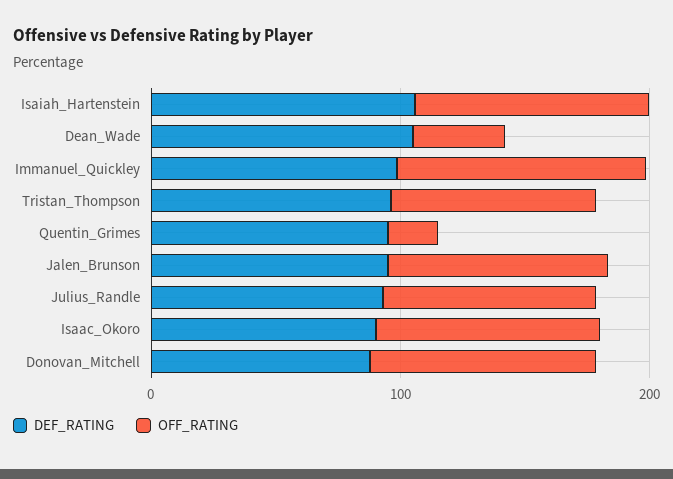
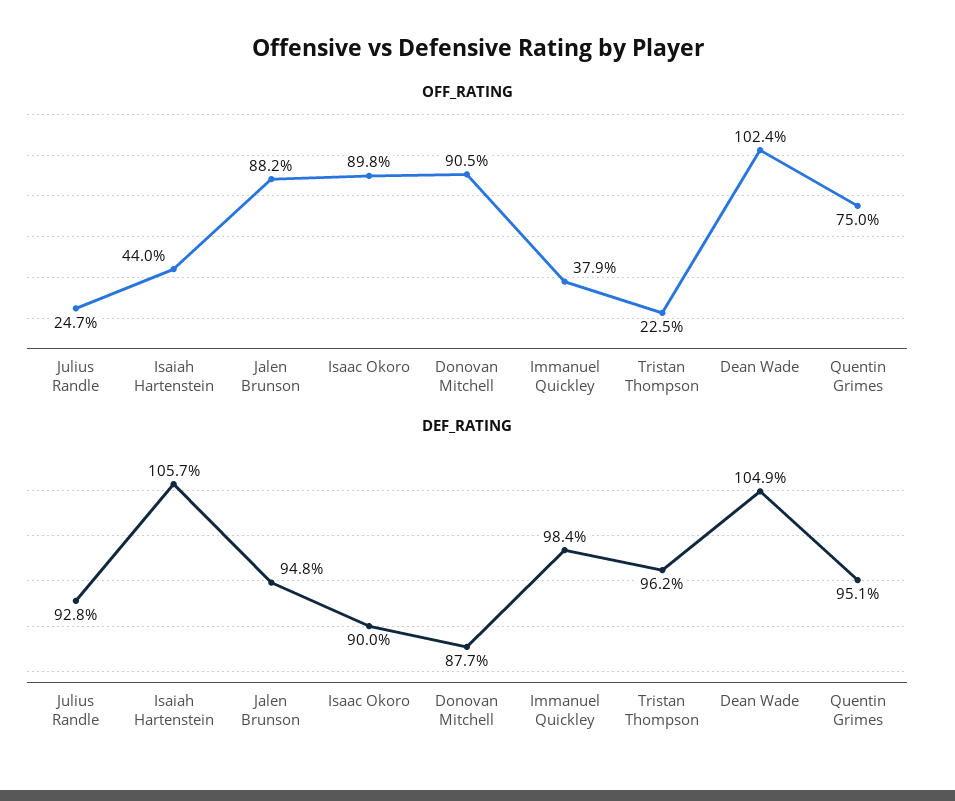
OFF_RATING, Isaiah_Hartenstein: 100 -> 44
OFF_RATING, Dean_Wade: 40 -> 102.4
OFF_RATING, Immanuel_Quickley: 100 -> 37.9
OFF_RATING, Tristan_Thompson: 80 -> 22.5
OFF_RATING, Quentin_Grimes: 20 -> 75
OFF_RATING, Julius_Randle: 80 -> 24.7

